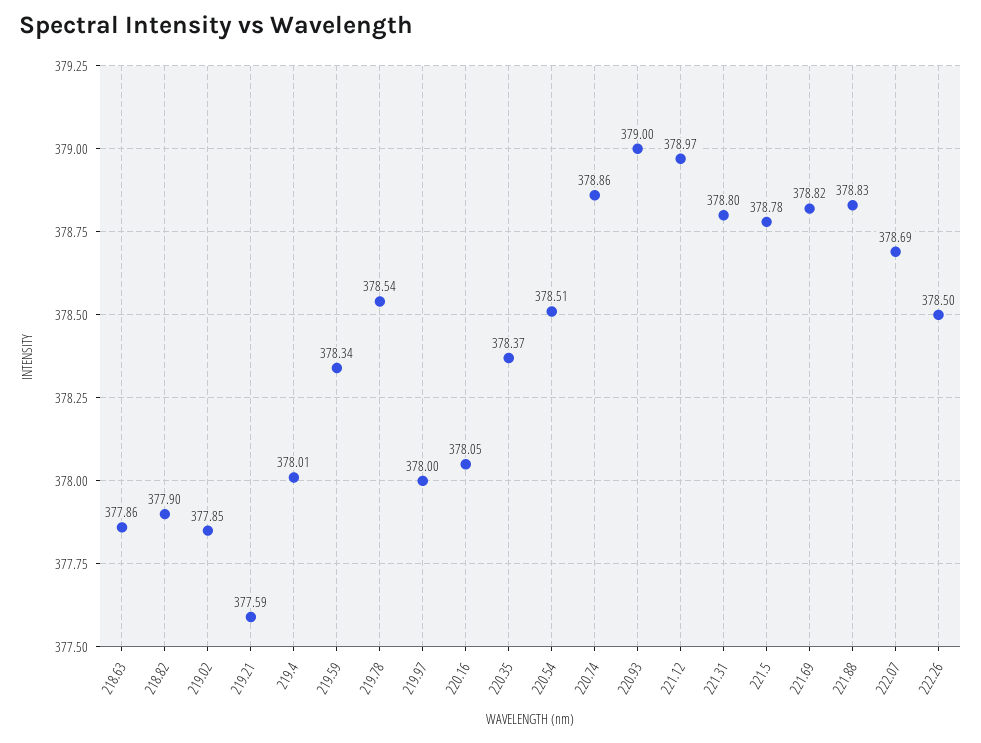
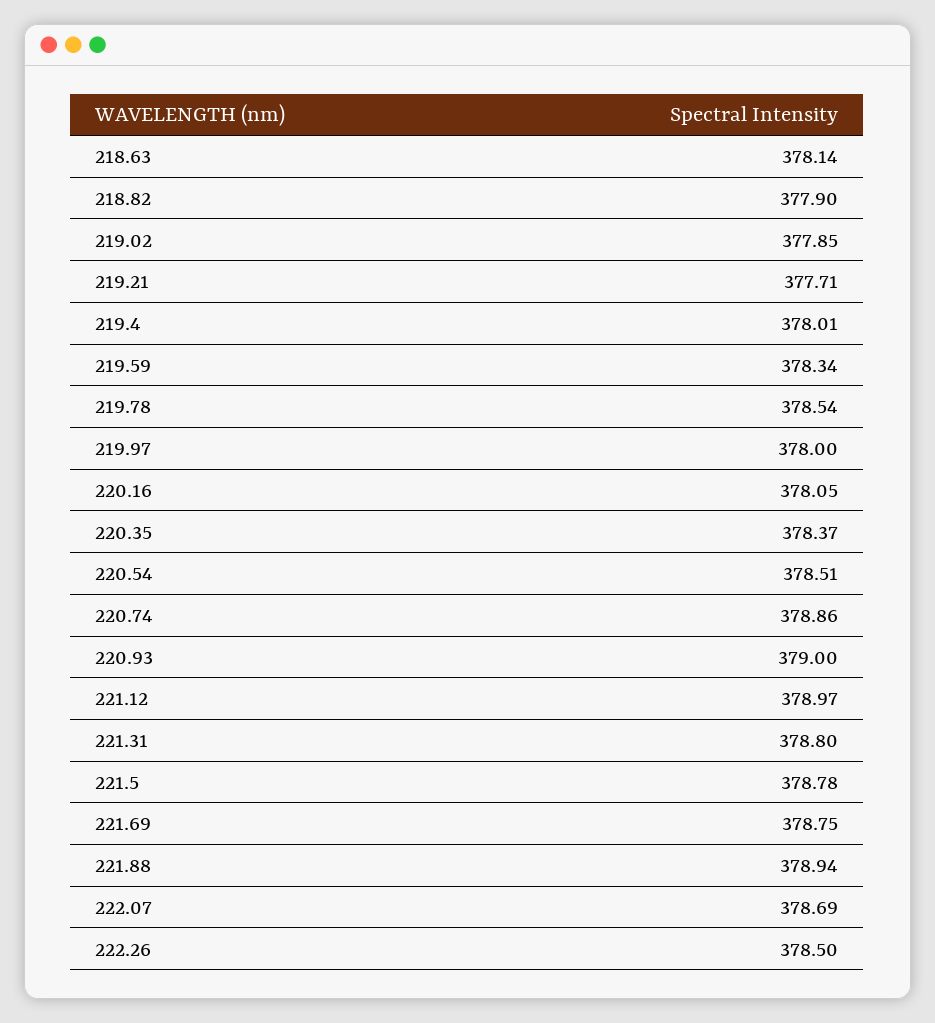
218.63: 377.86 -> 378.14
219.21: 377.59 -> 377.71
221.69: 378.82 -> 378.75
221.88: 378.83 -> 378.94

